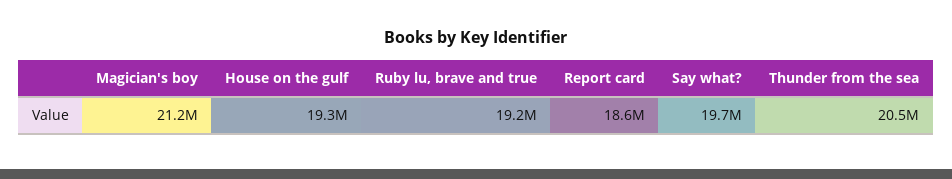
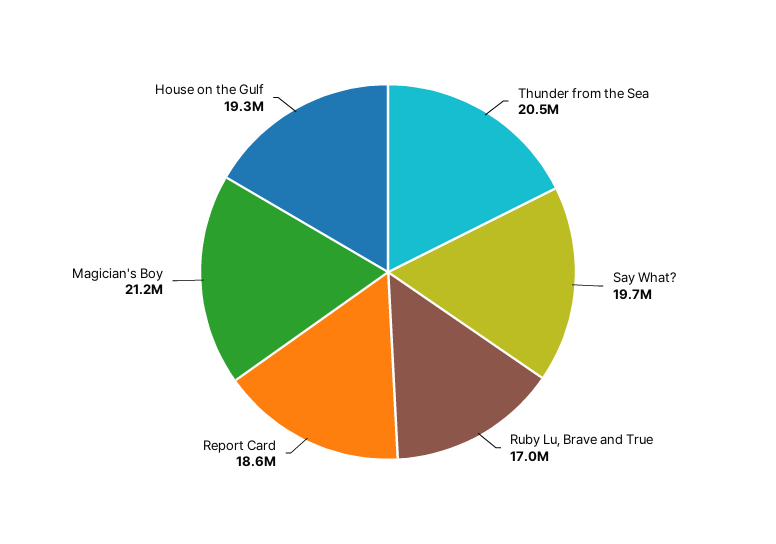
Ruby lu, brave and true: 19200000 -> 17000000

